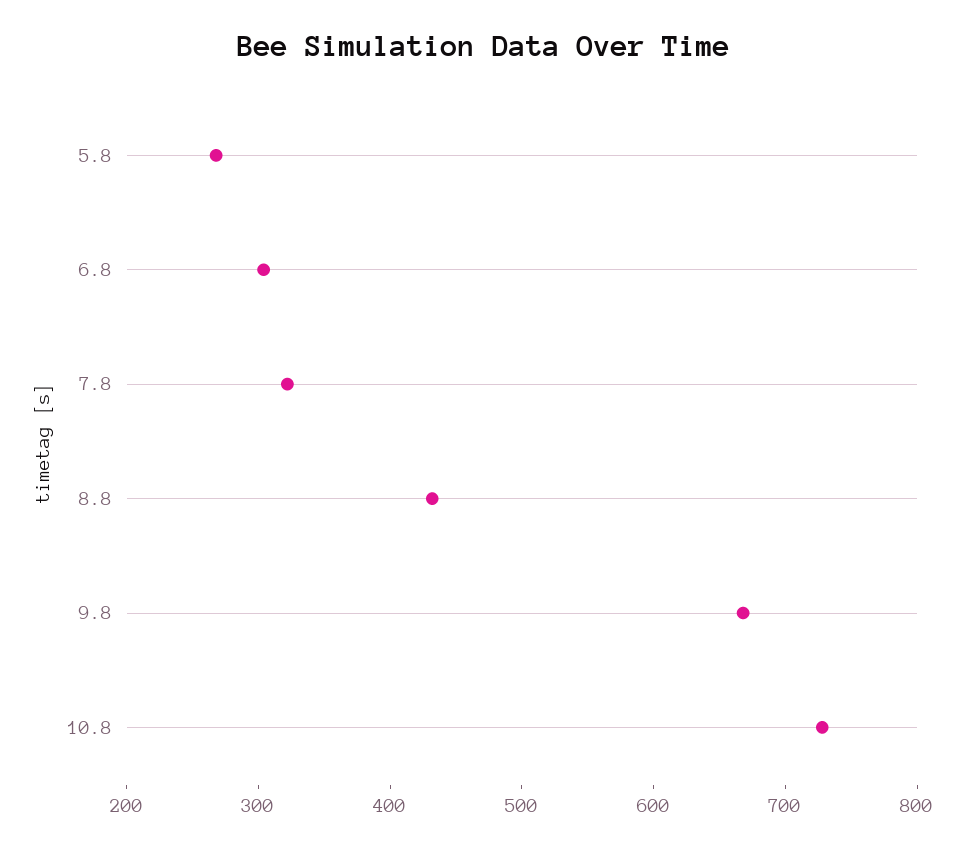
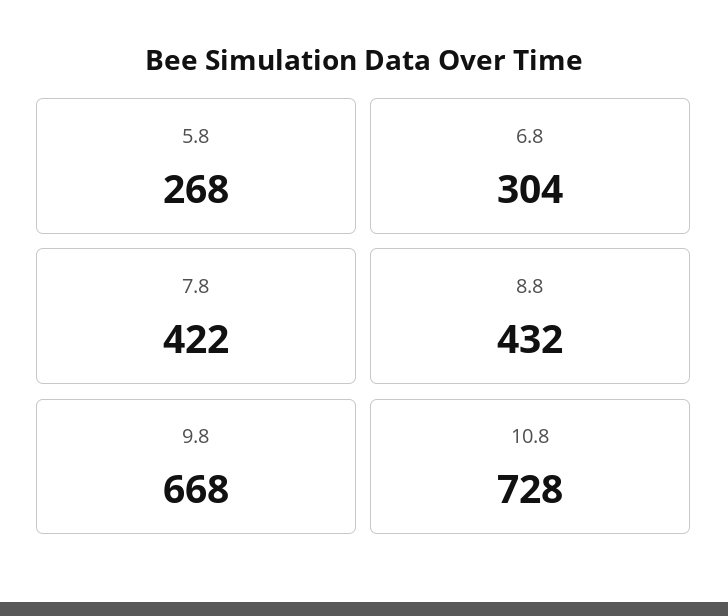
7.8: 320 -> 422

